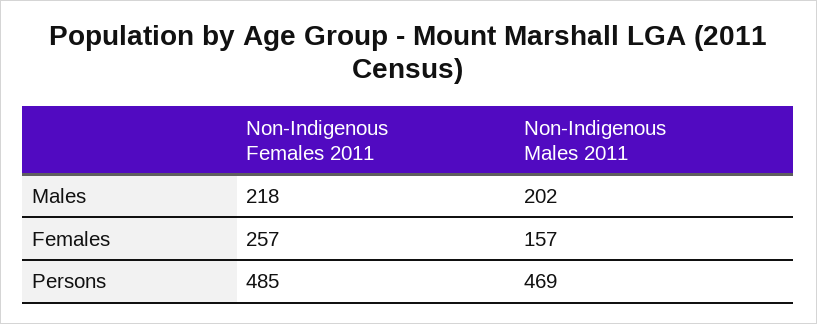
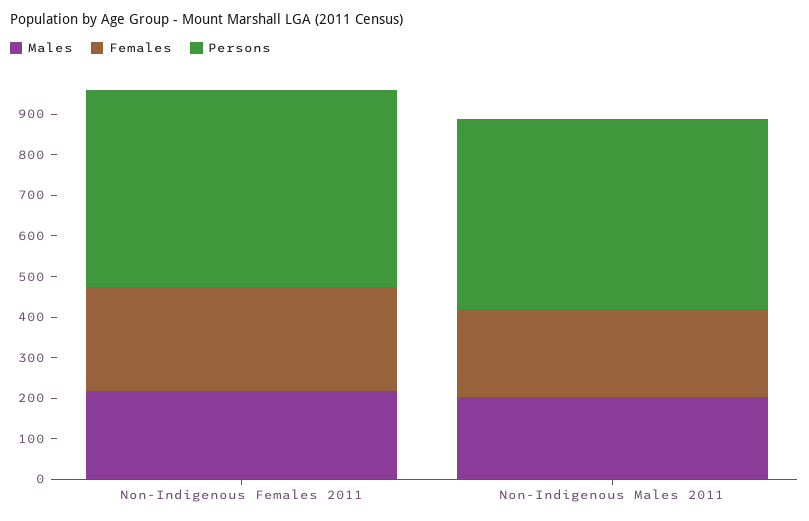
Females, Non-Indigenous Males 2011: 157 -> 220

